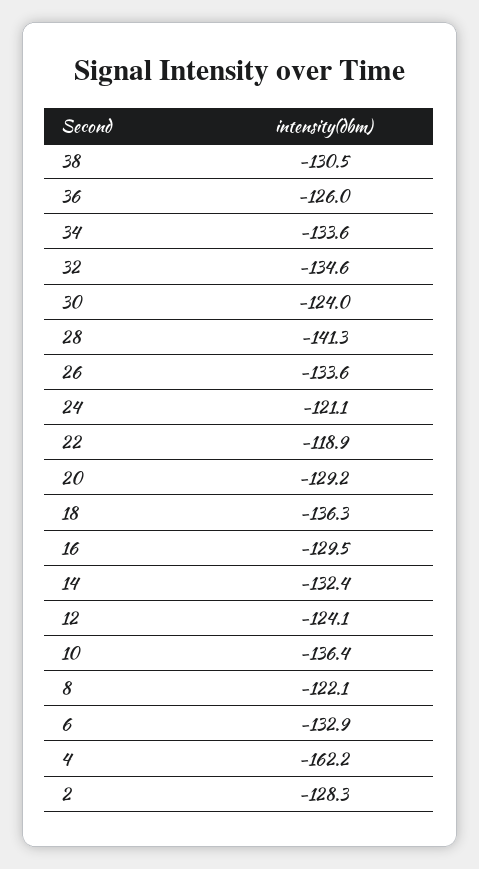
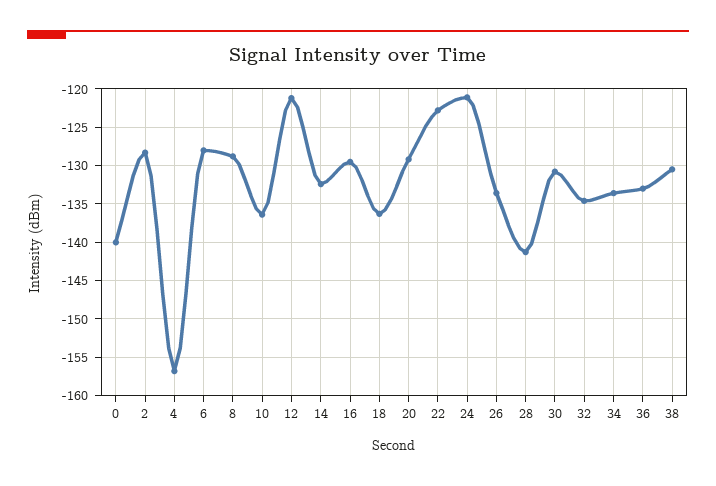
36: -126 -> -133
30: -124 -> -131
22: -118.9 -> -123
12: -124.1 -> -121
8: -122.1 -> -129
6: -132.9 -> -128
4: -162.2 -> -157
0: none -> -140

